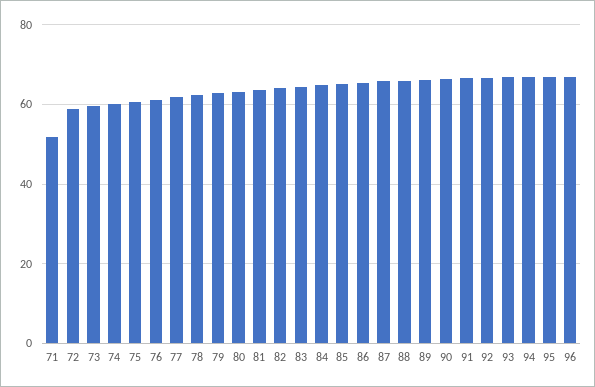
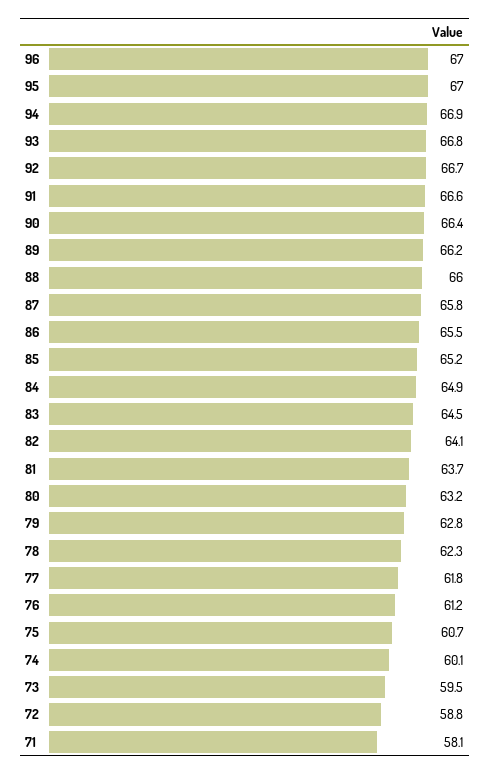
71: 52 -> 58.1

